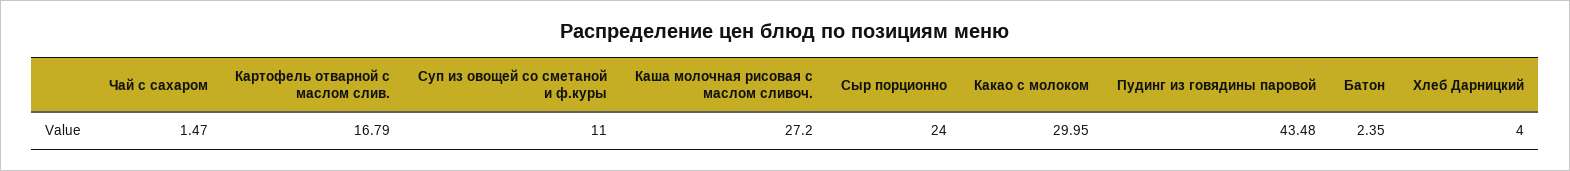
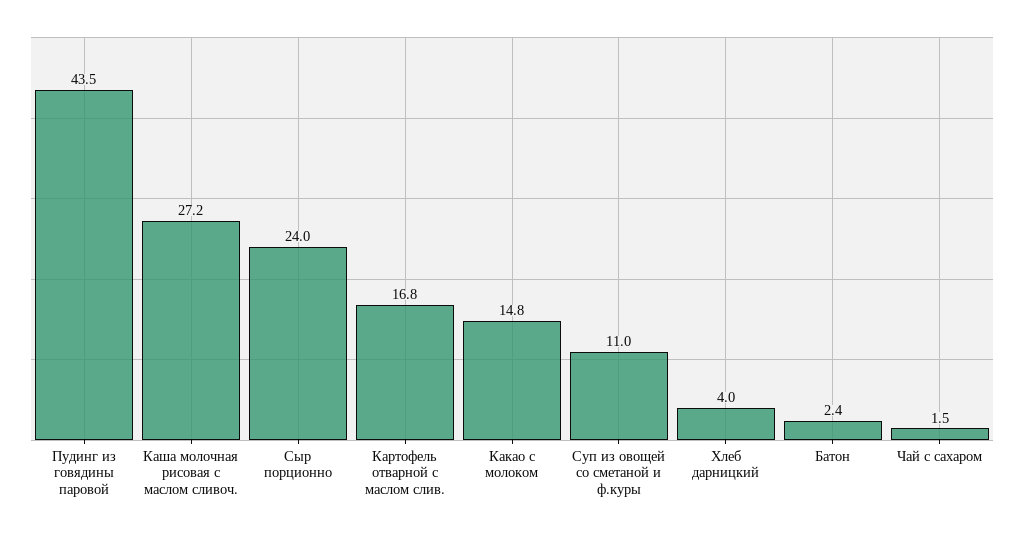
Какао с молоком: 29.95 -> 14.8

